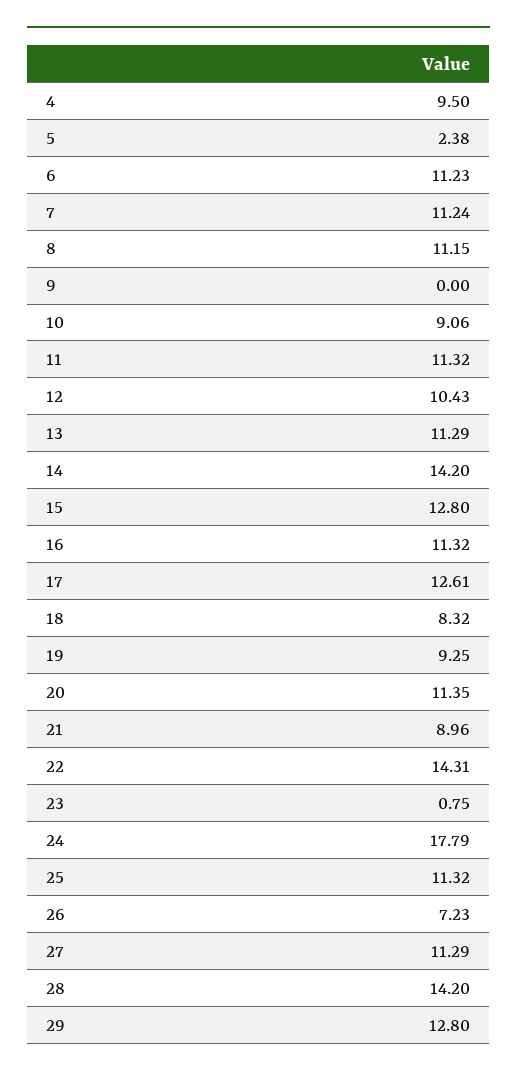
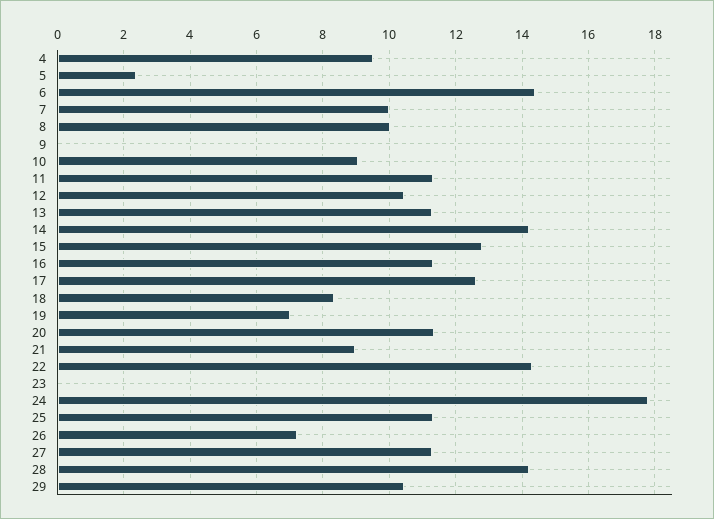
6: 11.23 -> 14.4
7: 11.24 -> 10
8: 11.15 -> 10
19: 9.25 -> 7
23: 0.75 -> 0
29: 12.8 -> 10.4

